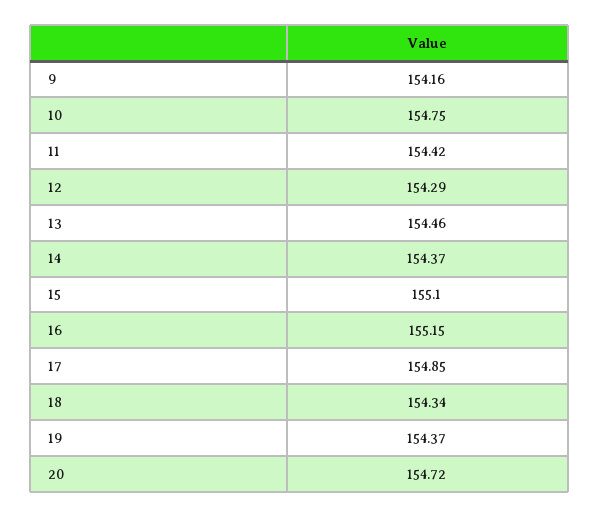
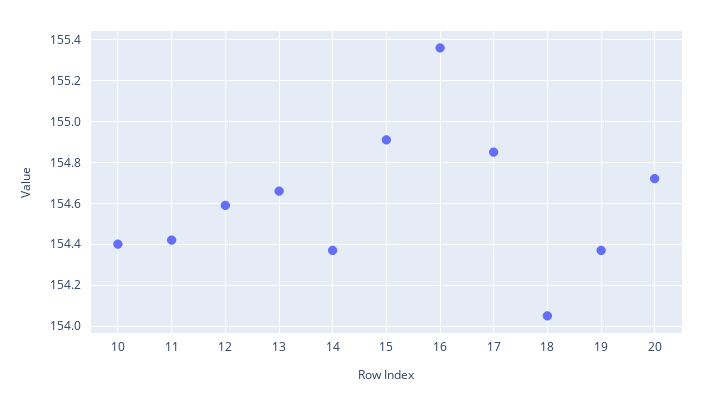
9: 154.16 -> none
10: 154.75 -> 154.4
12: 154.29 -> 154.6
13: 154.46 -> 154.65
15: 155.1 -> 154.9
16: 155.15 -> 155.35
18: 154.34 -> 154.05

